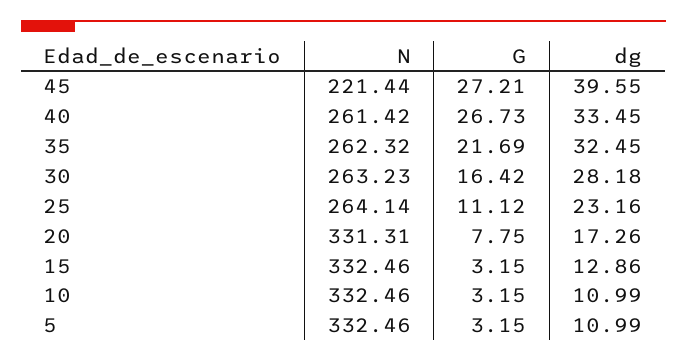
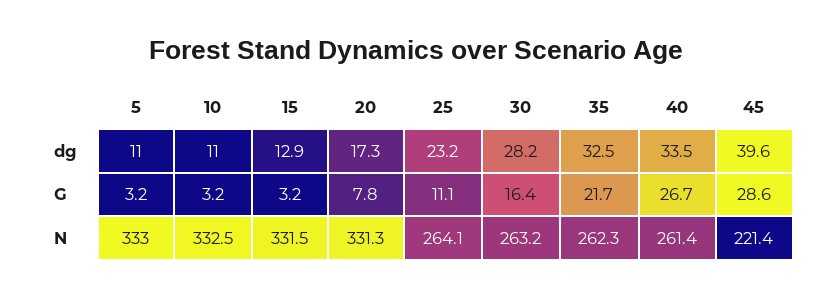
G, 45: 27.21 -> 28.6
N, 15: 332.46 -> 331.5
N, 5: 332.46 -> 333

